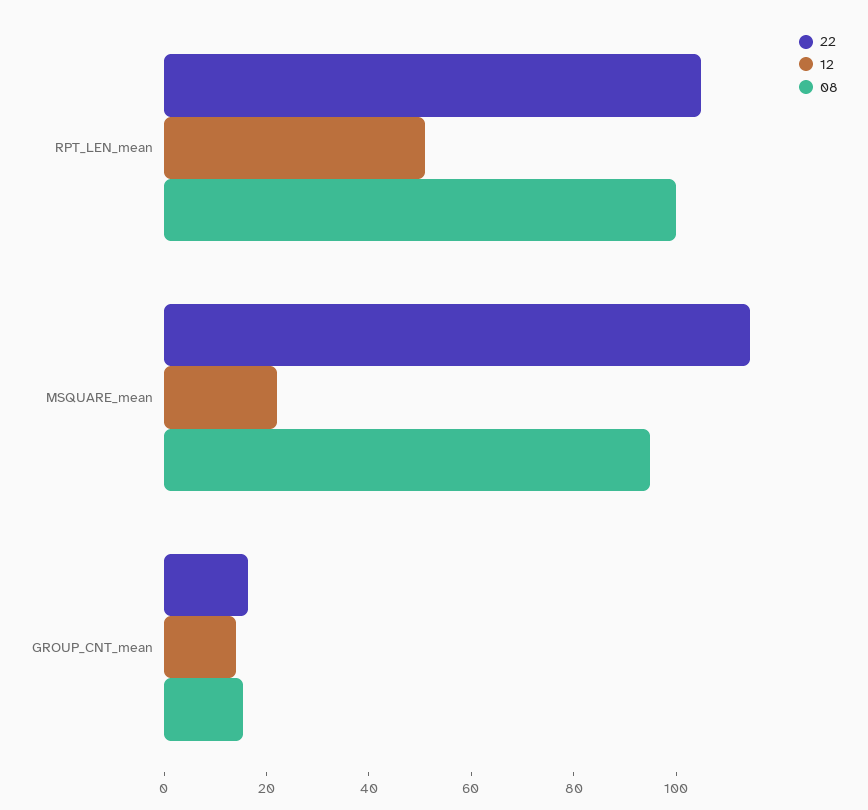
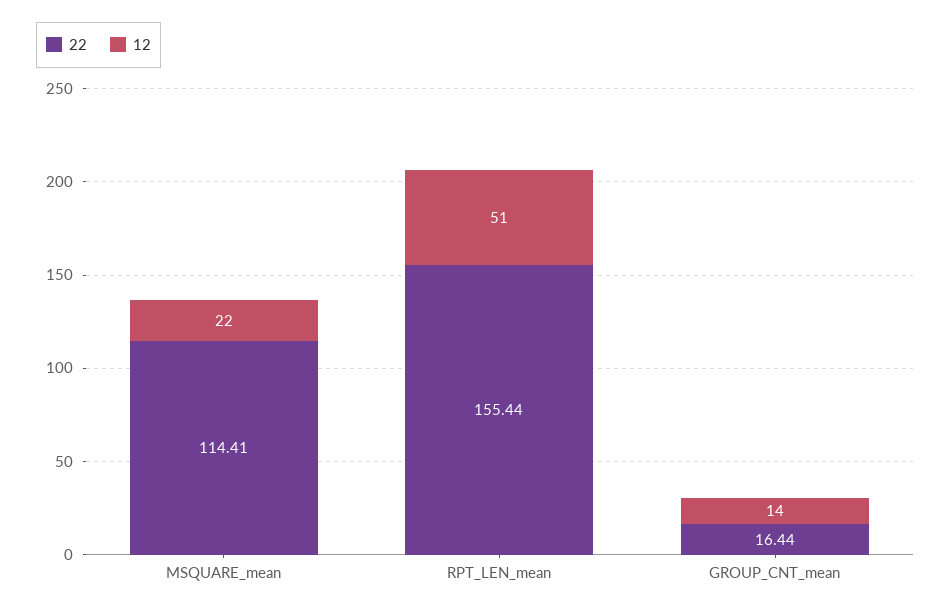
22, RPT_LEN_mean: 105 -> 155.44
08, RPT_LEN_mean: 100 -> none
08, MSQUARE_mean: 95 -> none
08, GROUP_CNT_mean: 15 -> none

